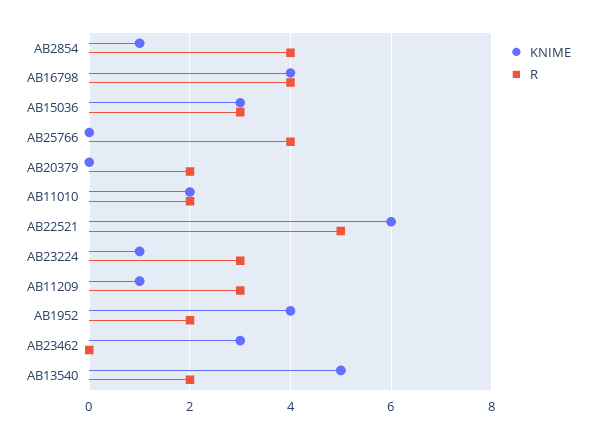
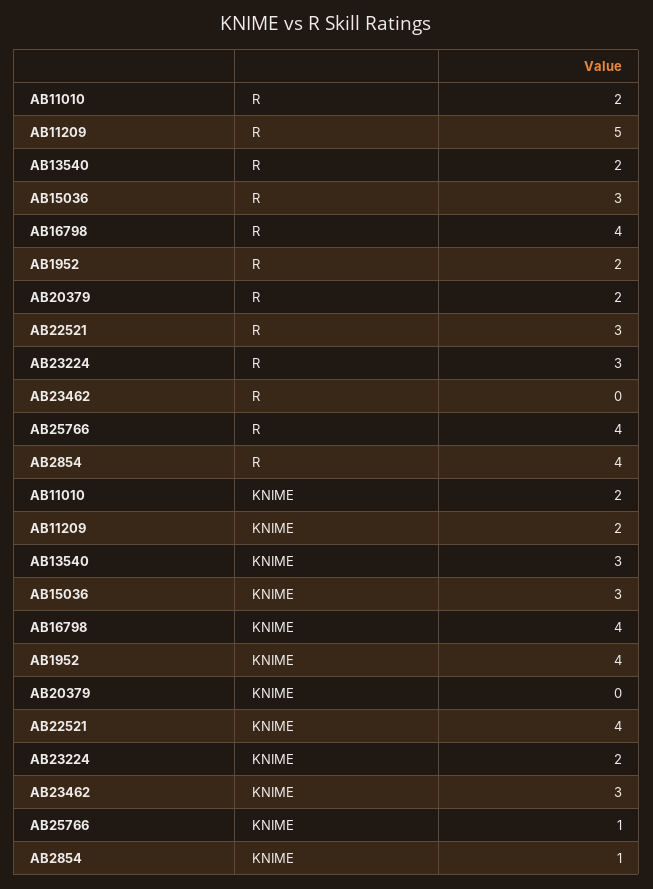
KNIME, AB25766: 0 -> 1
KNIME, AB22521: 6 -> 4
R, AB22521: 5 -> 3
KNIME, AB23224: 1 -> 2
KNIME, AB11209: 1 -> 2
R, AB11209: 3 -> 5
KNIME, AB13540: 5 -> 3

